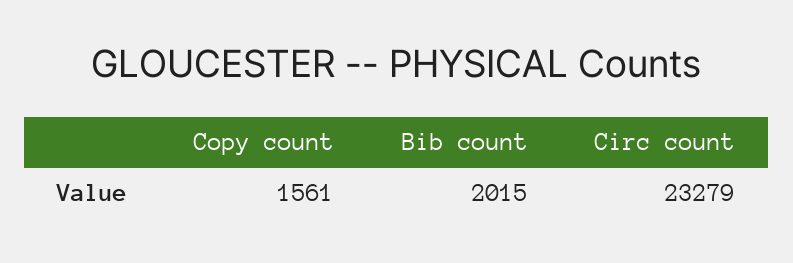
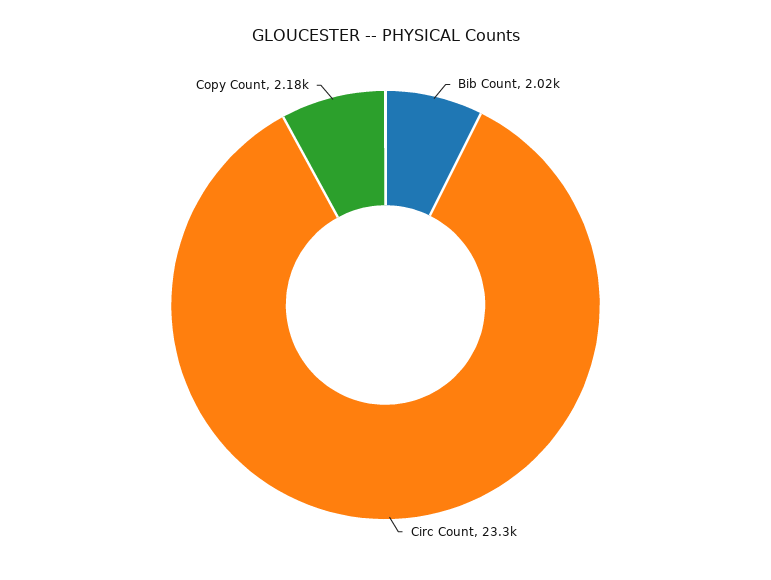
Copy count: 1561 -> 2180

